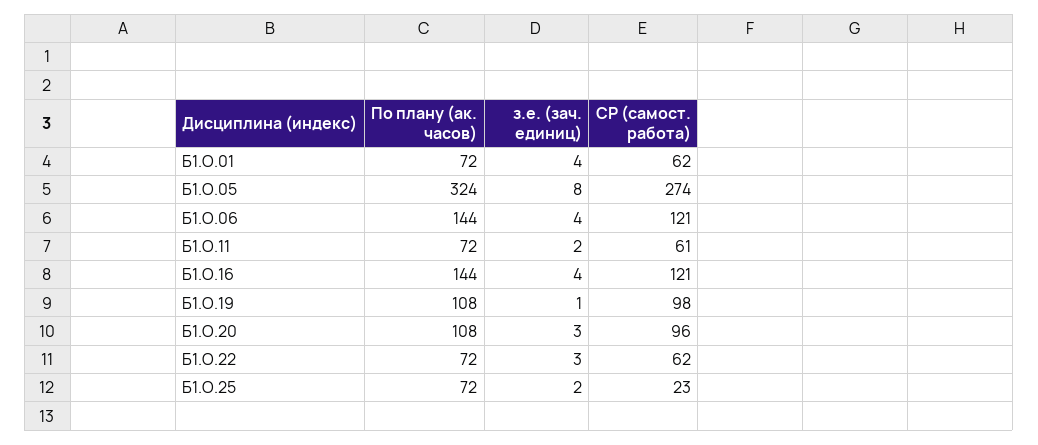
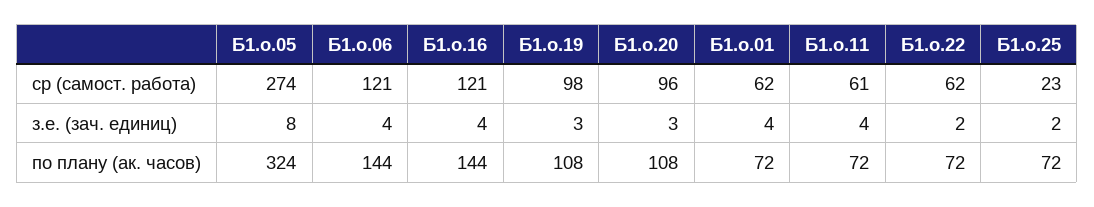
з.е. (зач. единиц), Б1.О.11: 2 -> 4
з.е. (зач. единиц), Б1.О.19: 1 -> 3
з.е. (зач. единиц), Б1.О.22: 3 -> 2

